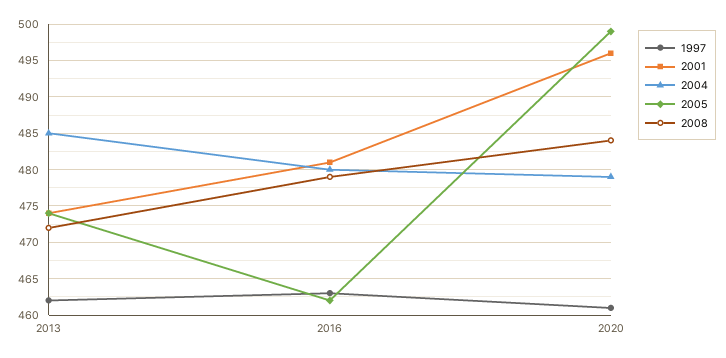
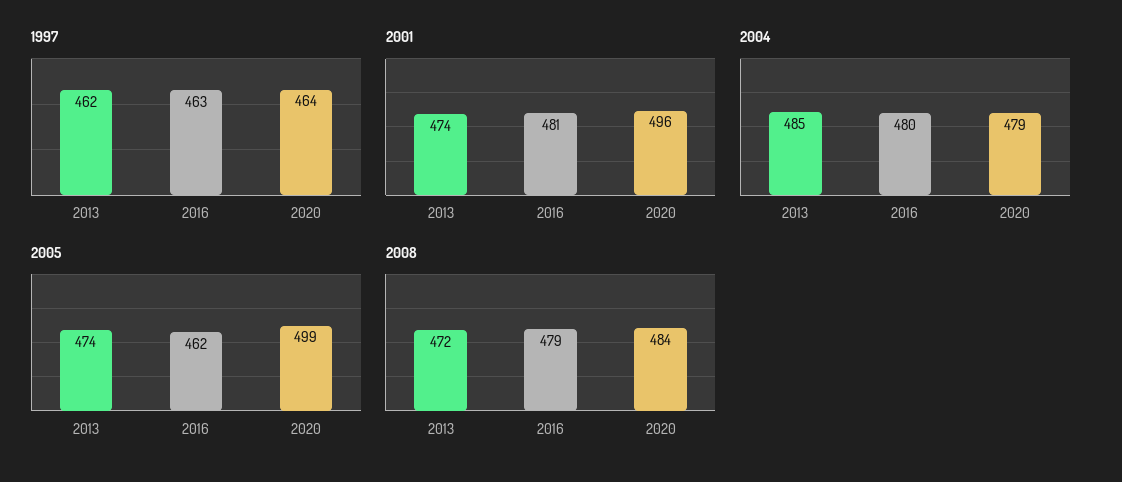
1997, 2020: 461 -> 464

